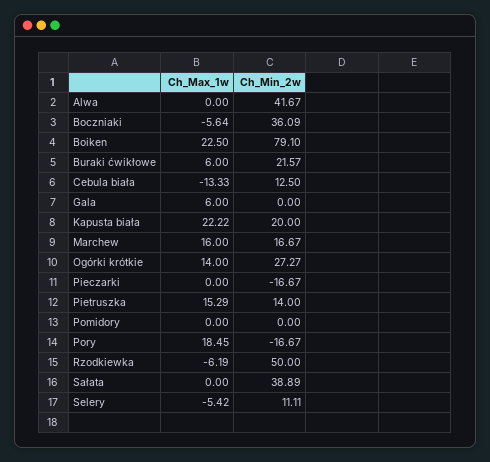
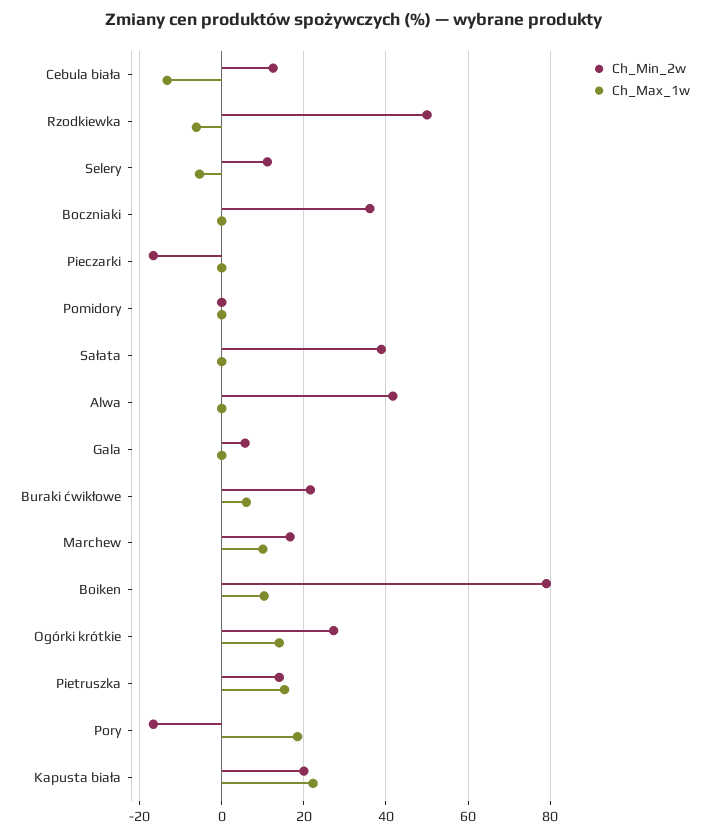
Ch_Max_1w, Boczniaki: -5.64 -> 0
Ch_Max_1w, Boiken: 22.5 -> 10
Ch_Max_1w, Gala: 6 -> 0
Ch_Min_2w, Gala: 0 -> 6
Ch_Max_1w, Marchew: 16 -> 10

